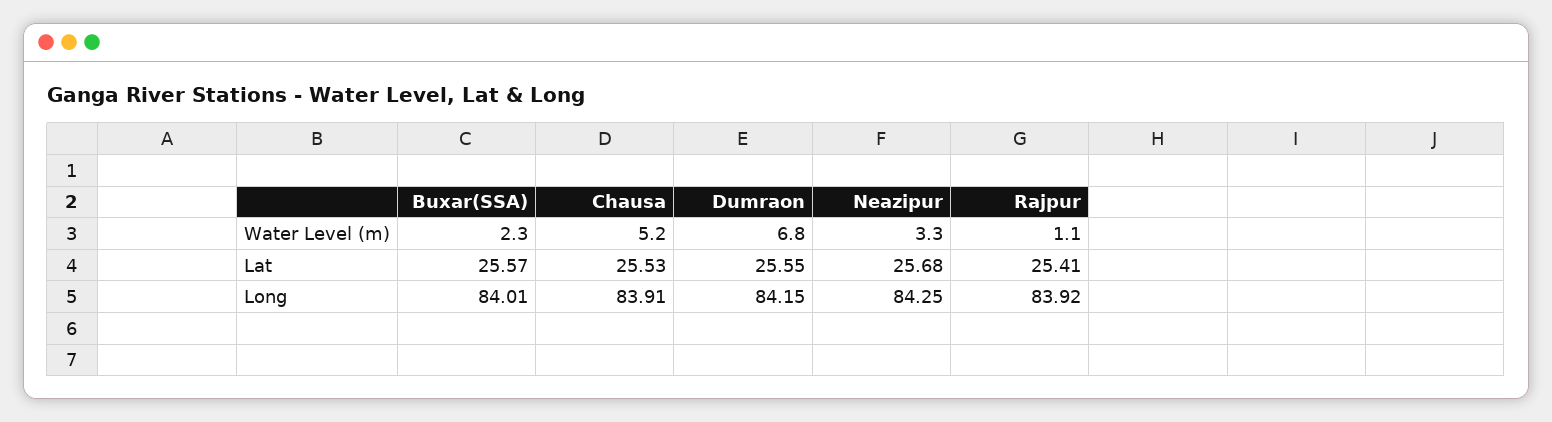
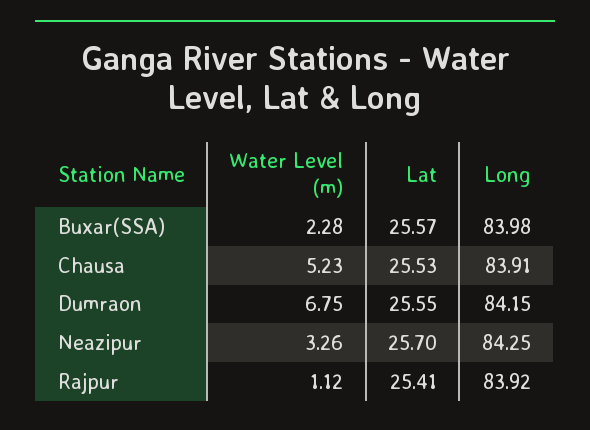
Neazipur, Lat: 25.68 -> 25.7
Buxar(SSA), Long: 84.01 -> 83.98

